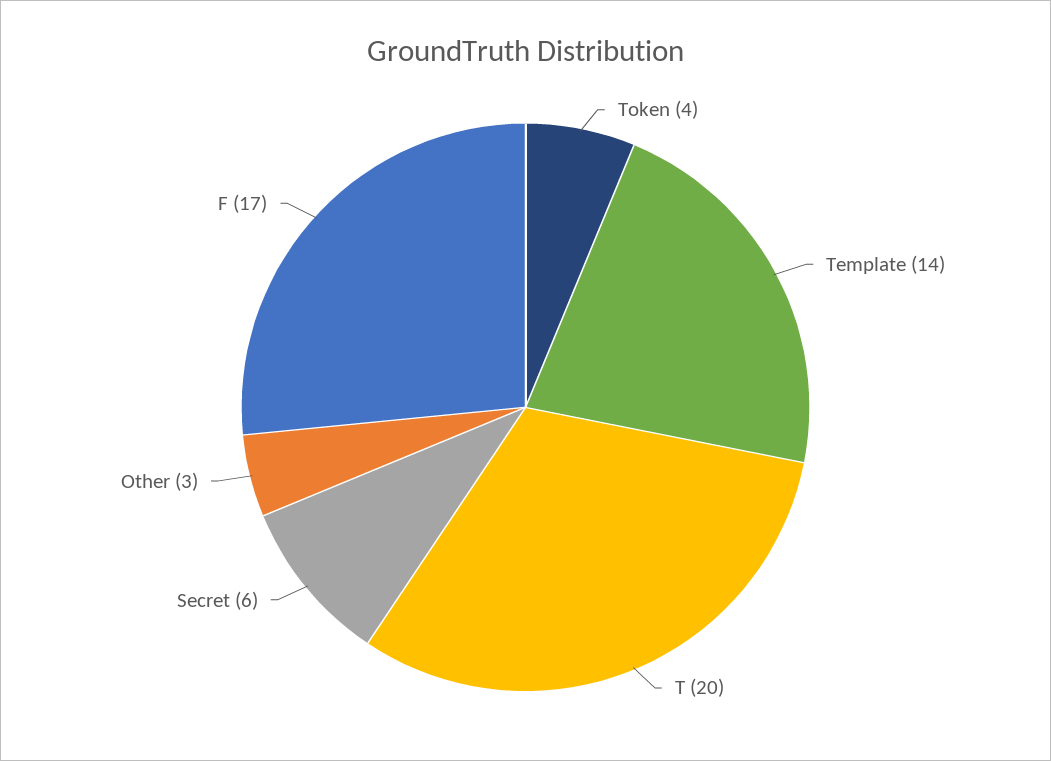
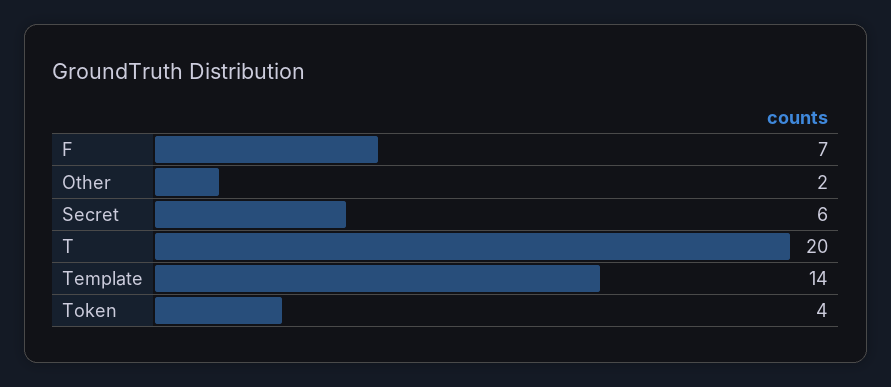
Other: 3 -> 2
F: 17 -> 7

